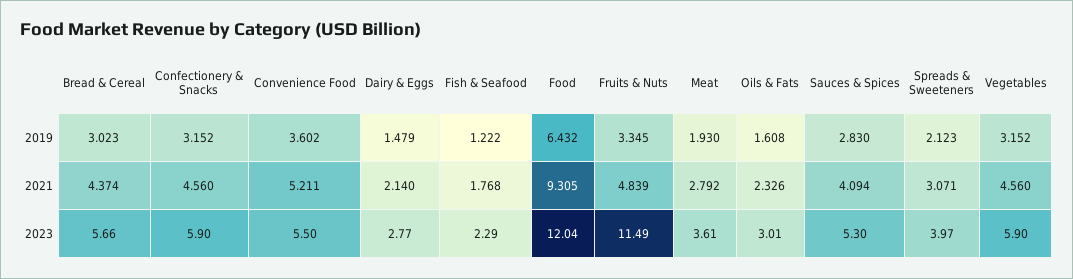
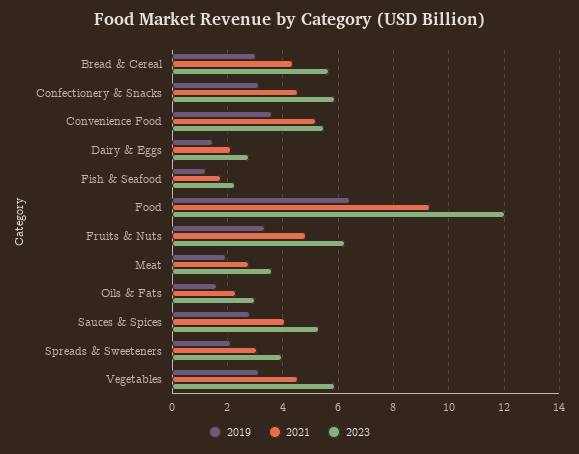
2023, Fruits & Nuts: 11.49 -> 6.25

